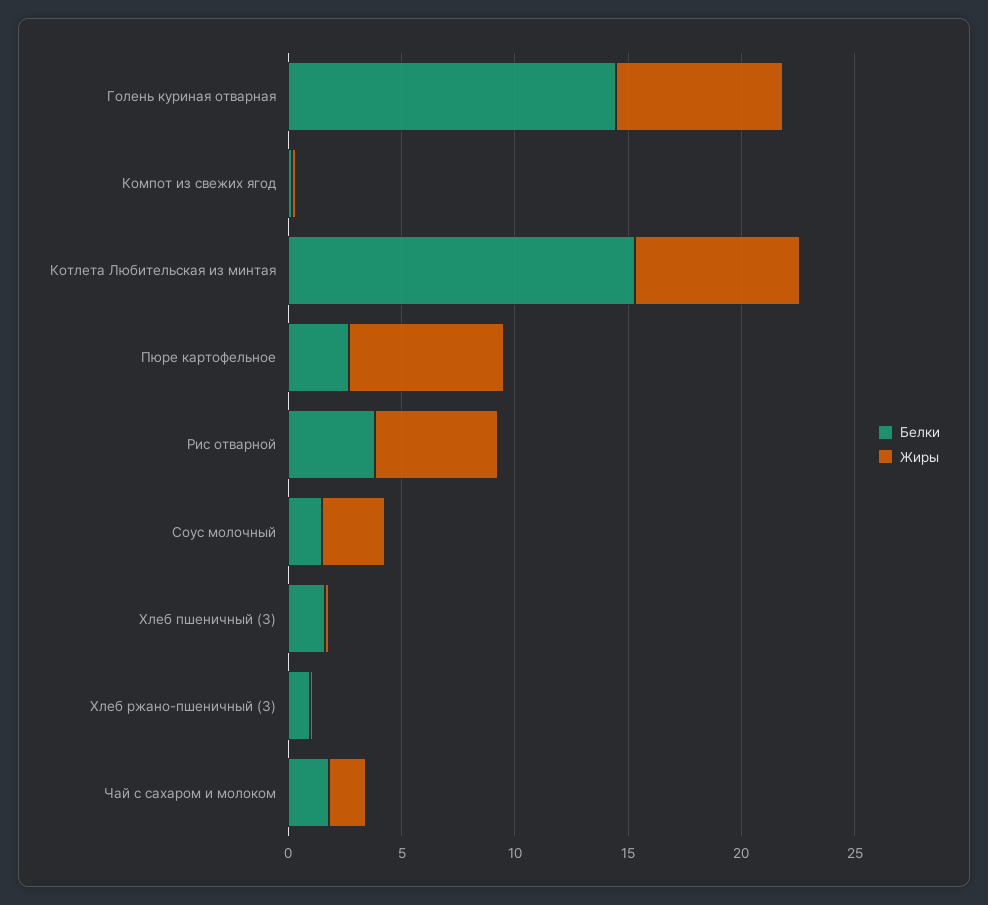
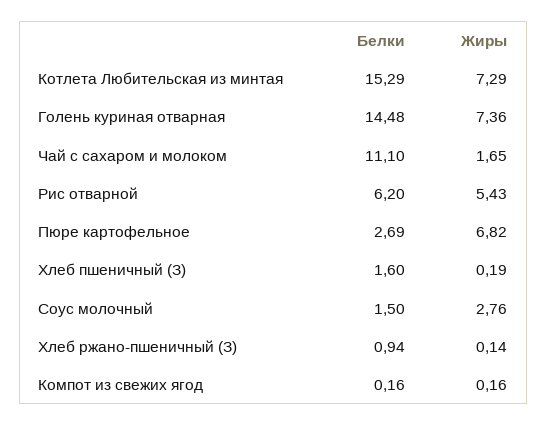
Белки, Рис отварной: 4 -> 6.2
Белки, Чай с сахаром и молоком: 2 -> 11.1

